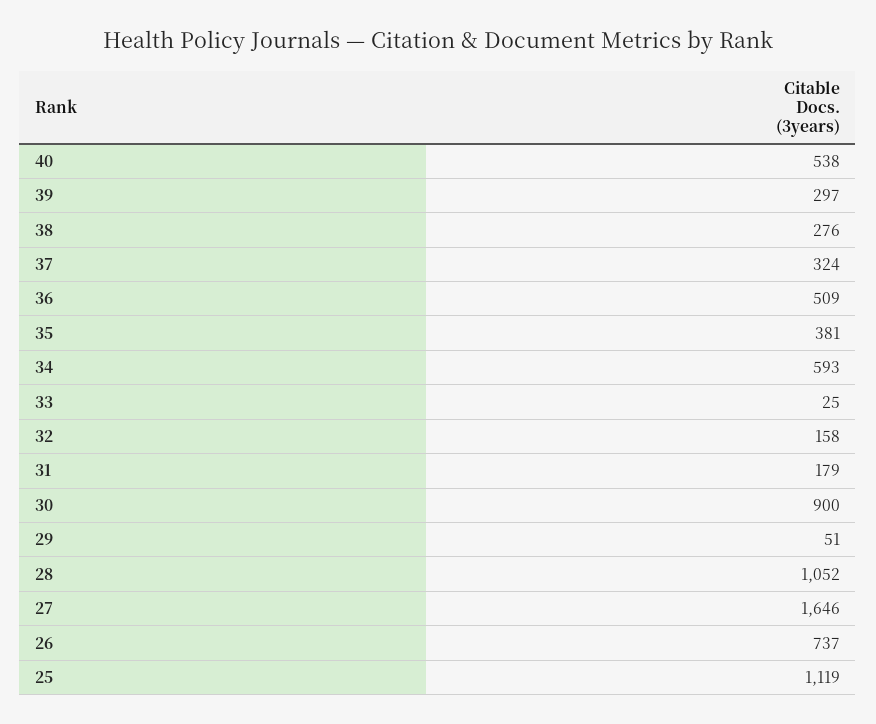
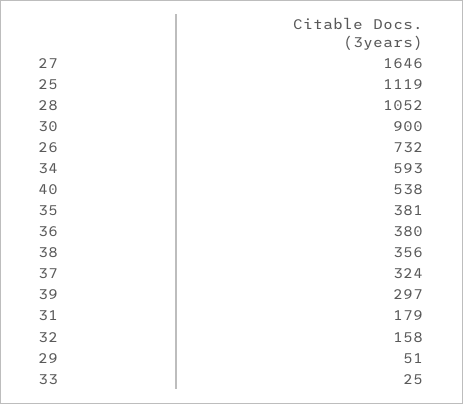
38: 276 -> 356
36: 509 -> 380
26: 737 -> 732

